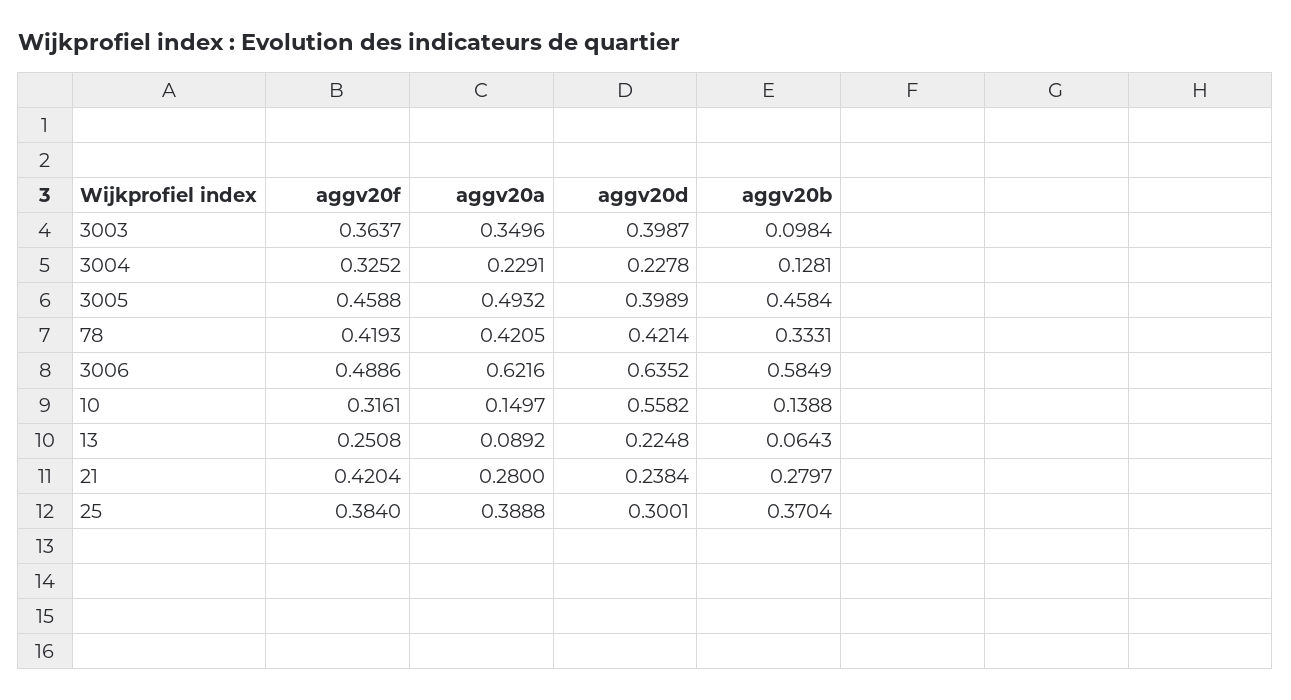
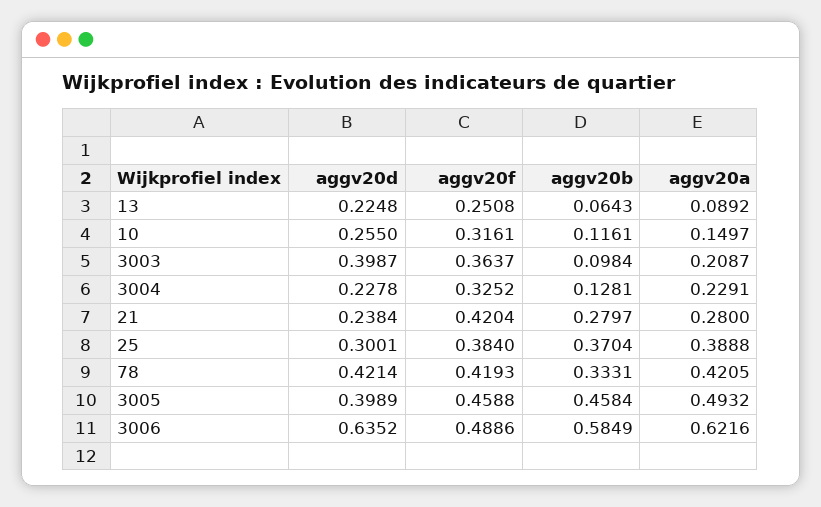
aggv20a, 3003: 0.3496 -> 0.2087
aggv20d, 10: 0.5582 -> 0.255
aggv20b, 10: 0.1388 -> 0.1161

